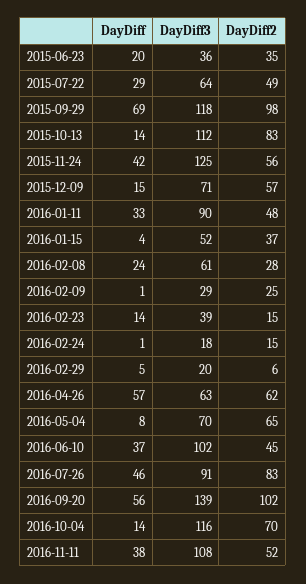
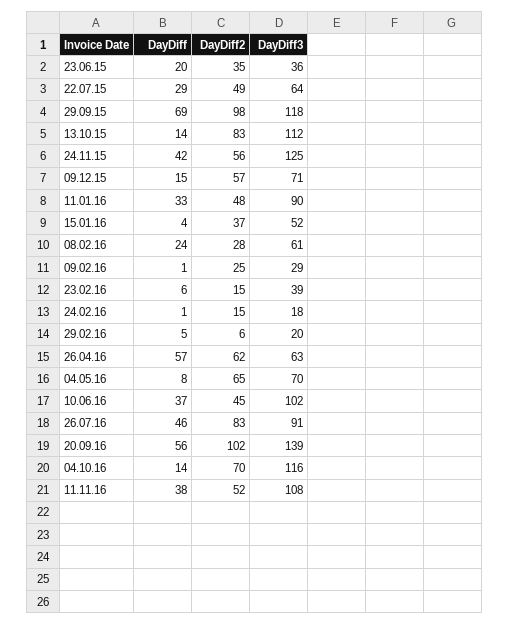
DayDiff, 2016-02-23: 14 -> 6

